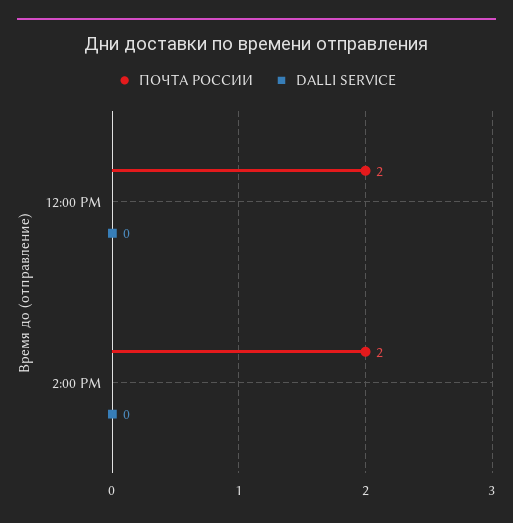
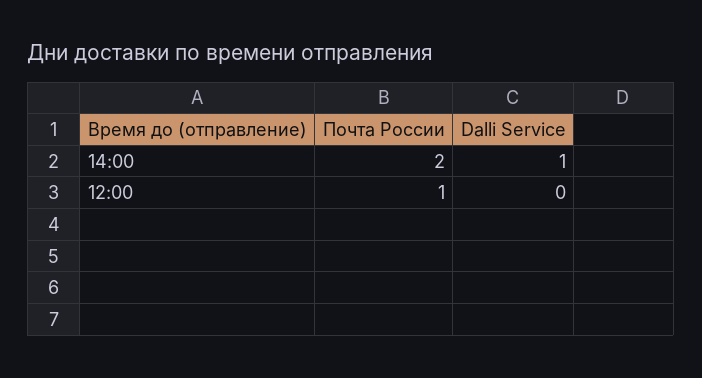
ПОЧТА РОССИИ, 12:00 PM: 2 -> 1
DALLI SERVICE, 2:00 PM: 0 -> 1

